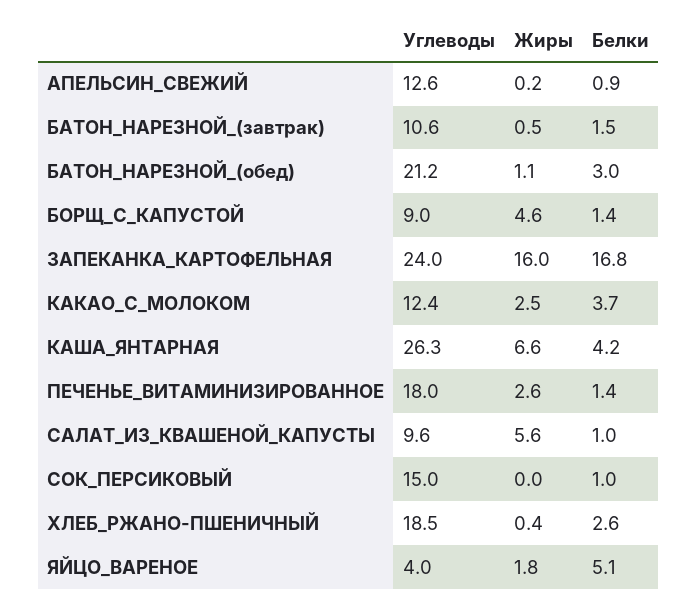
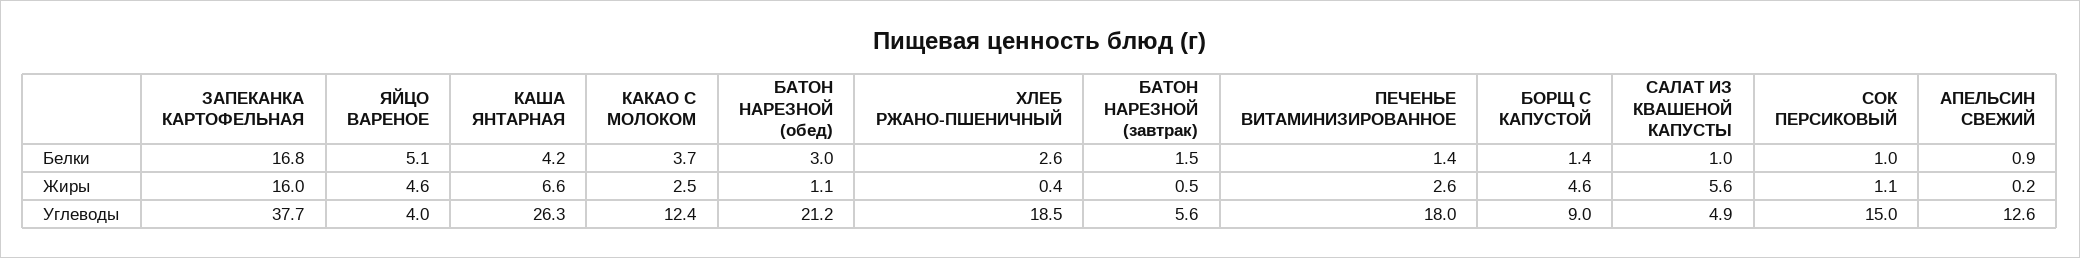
Углеводы, БАТОН_НАРЕЗНОЙ_(завтрак): 10.6 -> 5.6
Углеводы, ЗАПЕКАНКА_КАРТОФЕЛЬНАЯ: 24 -> 37.7
Углеводы, САЛАТ_ИЗ_КВАШЕНОЙ_КАПУСТЫ: 9.6 -> 4.9
Жиры, СОК_ПЕРСИКОВЫЙ: 0 -> 1.1
Жиры, ЯЙЦО_ВАРЕНОЕ: 1.8 -> 4.6

